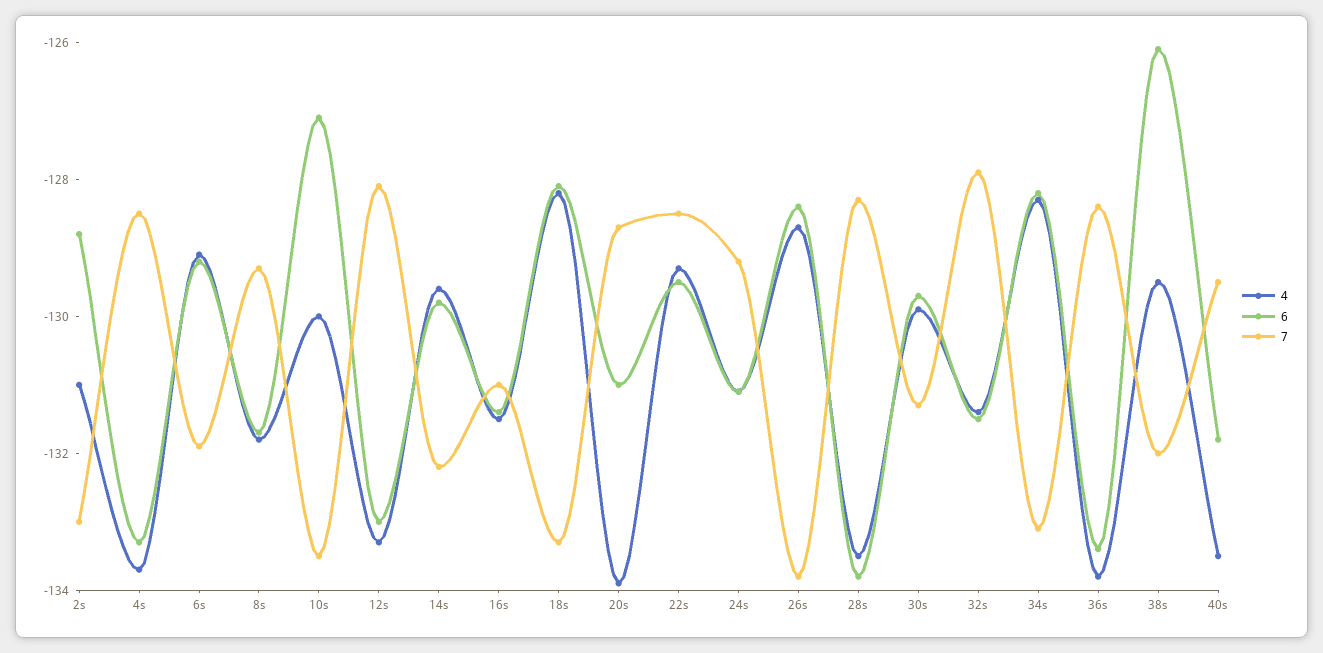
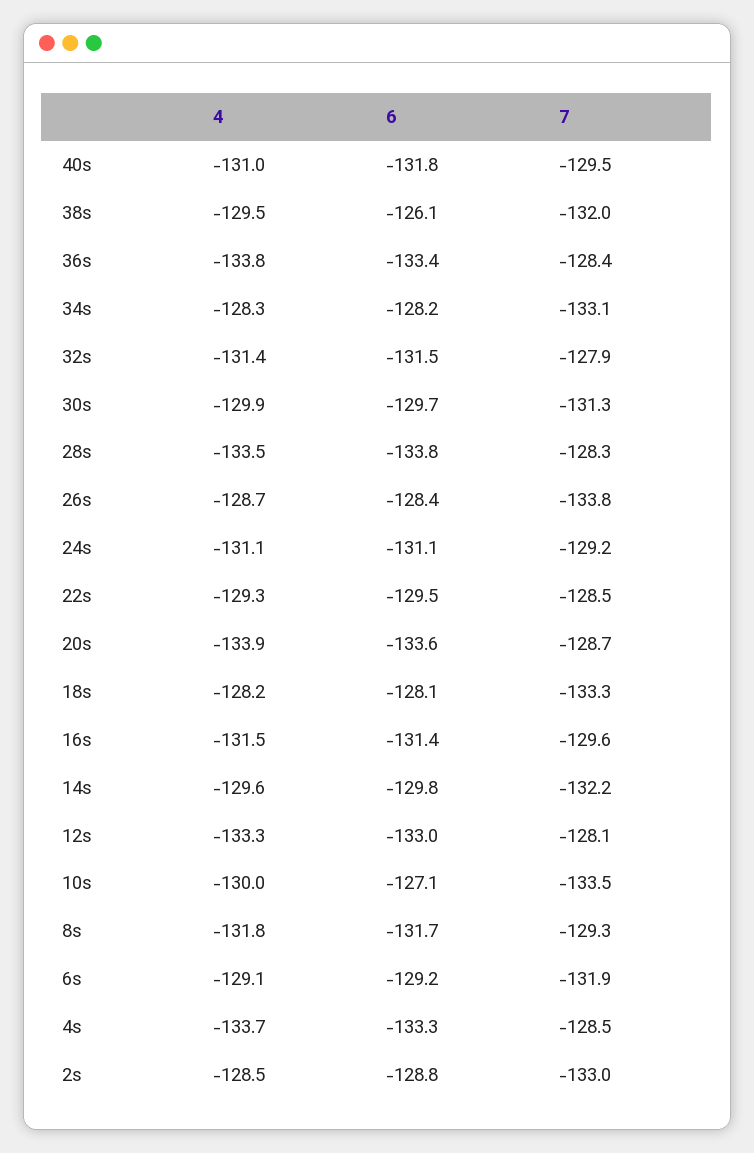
4, 2s: -131 -> -128.5
7, 16s: -131 -> -129.6
6, 20s: -131 -> -133.6
4, 40s: -133.5 -> -131

